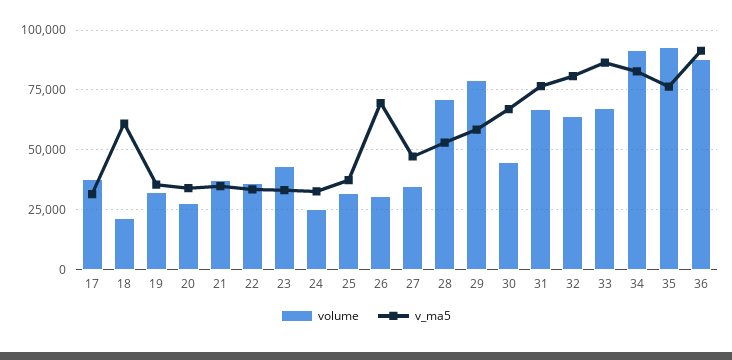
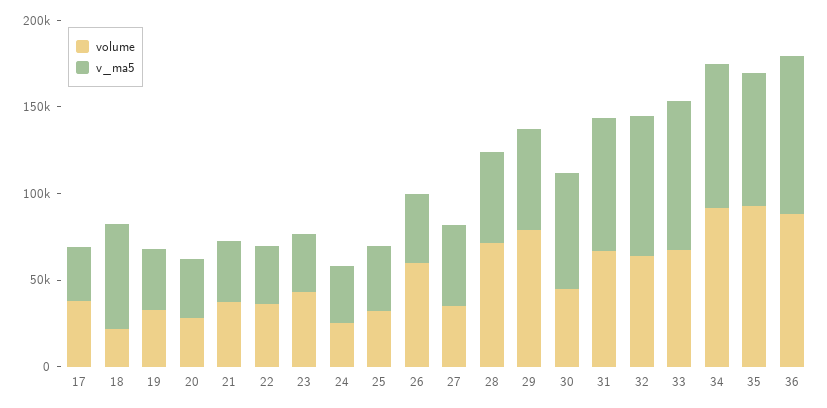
volume, 26: 30000 -> 60000
v_ma5, 26: 70000 -> 40000

